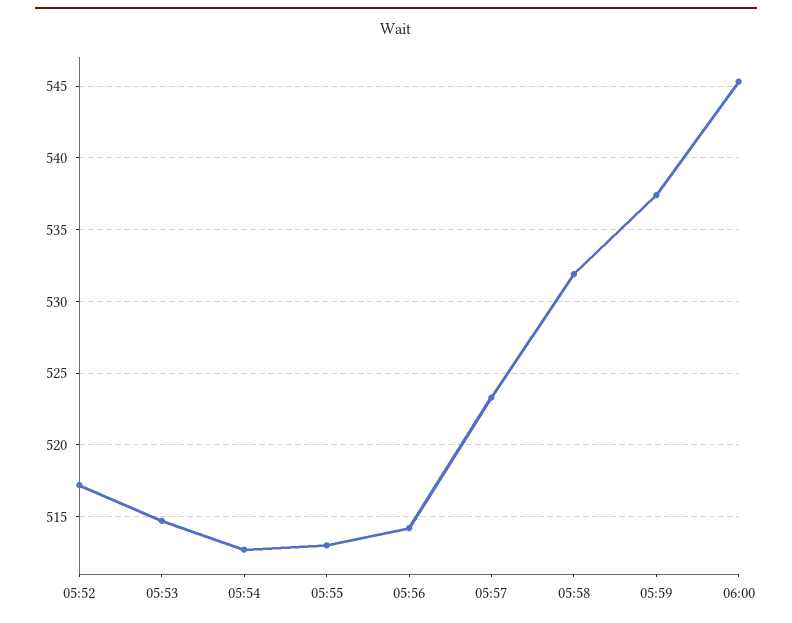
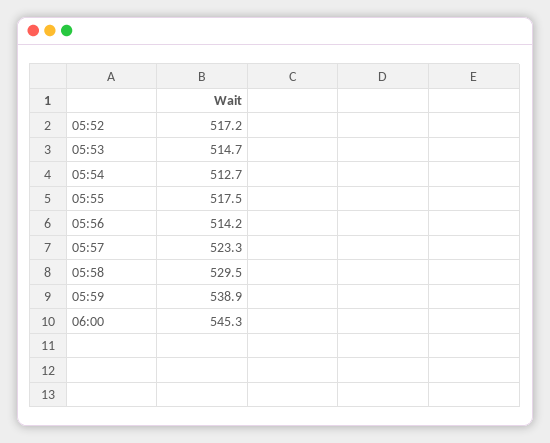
05:55: 513 -> 517.5
05:58: 532 -> 529.5
05:59: 537.5 -> 538.9

